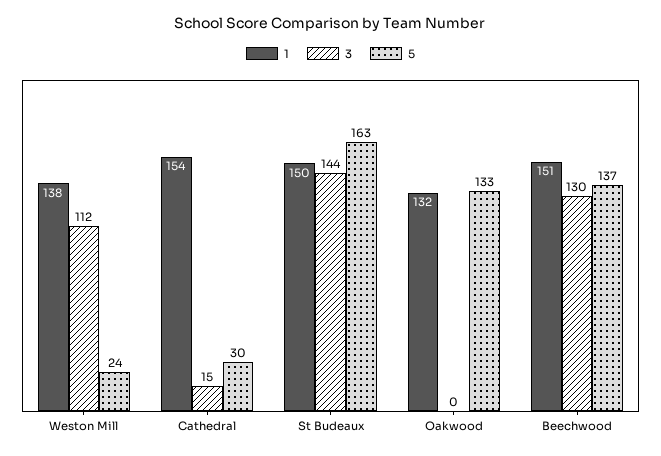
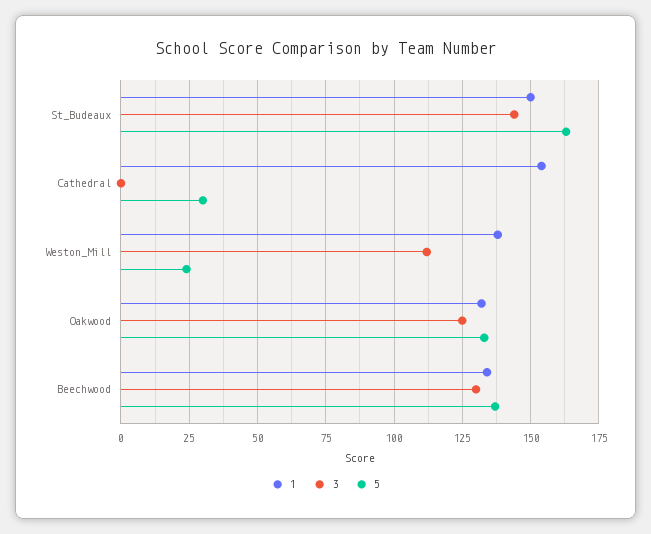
3, Cathedral: 15 -> 0
3, Oakwood: 0 -> 125
1, Beechwood: 151 -> 135

